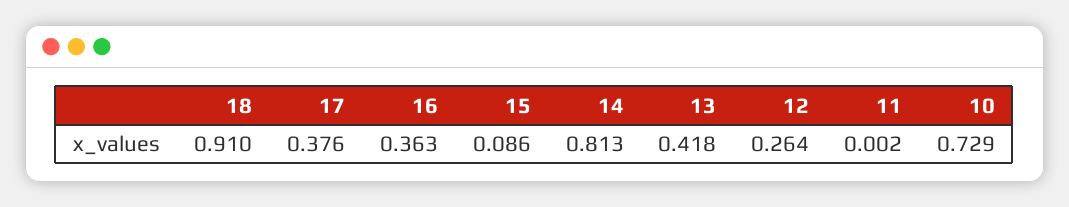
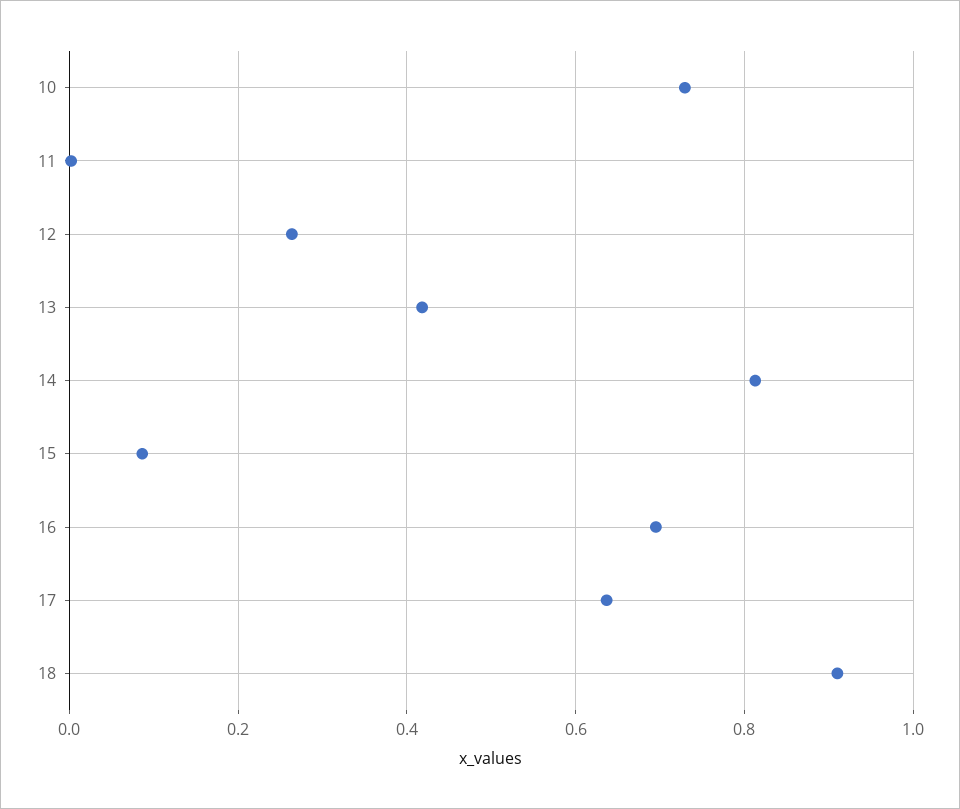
17: 0.376 -> 0.64
16: 0.363 -> 0.7

